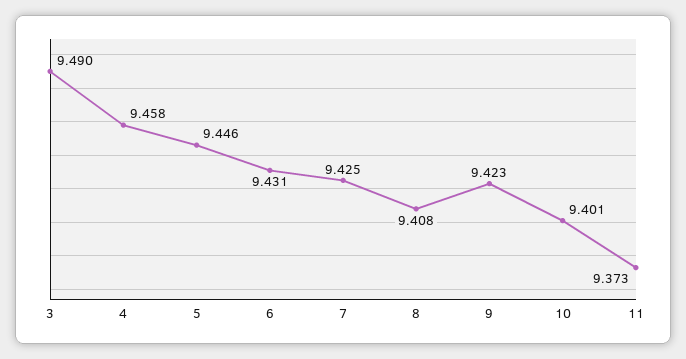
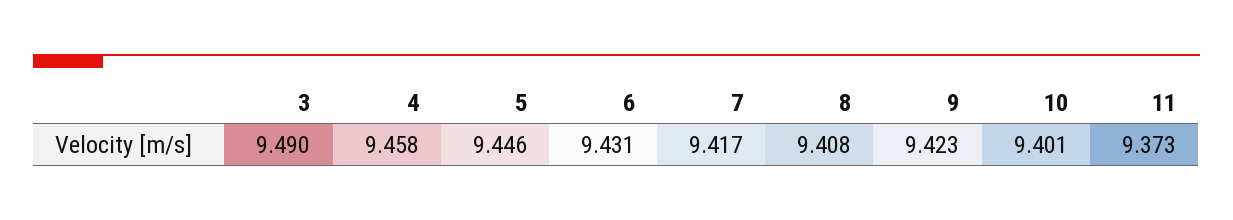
7: 9.425 -> 9.417

